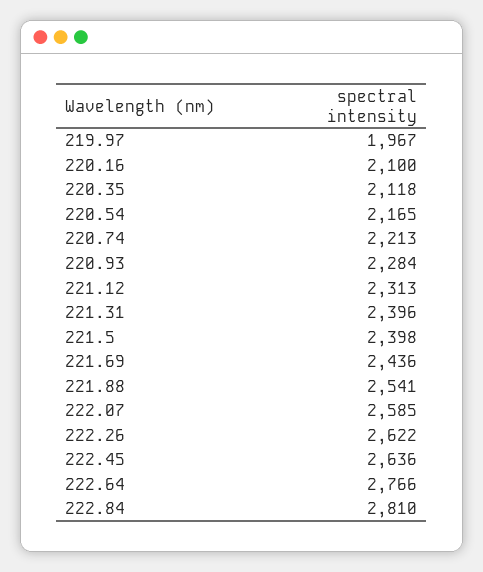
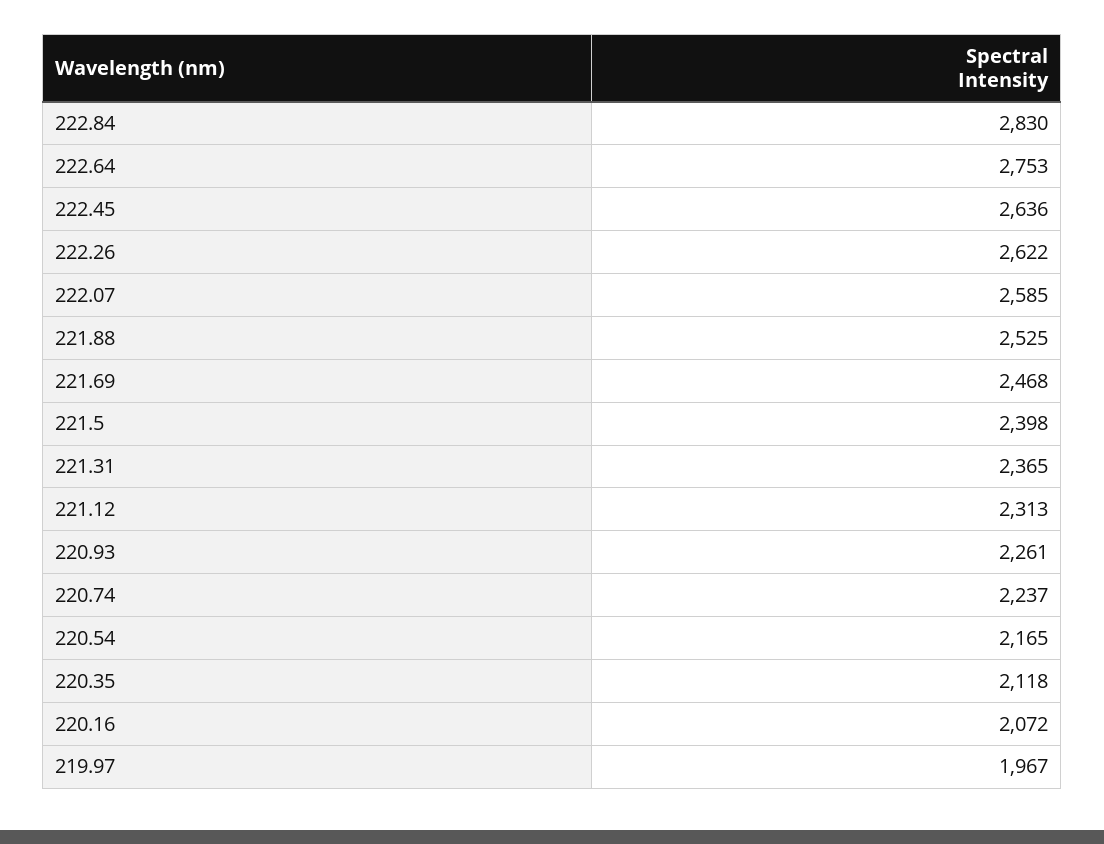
220.16: 2100 -> 2072
220.74: 2213 -> 2237
220.93: 2284 -> 2261
221.31: 2396 -> 2365
221.69: 2436 -> 2468
221.88: 2541 -> 2525
222.64: 2766 -> 2753
222.84: 2810 -> 2830

